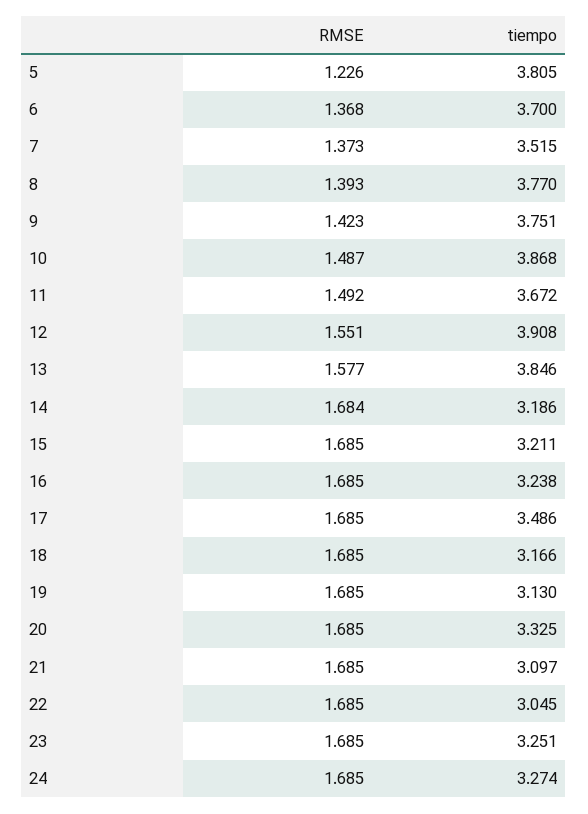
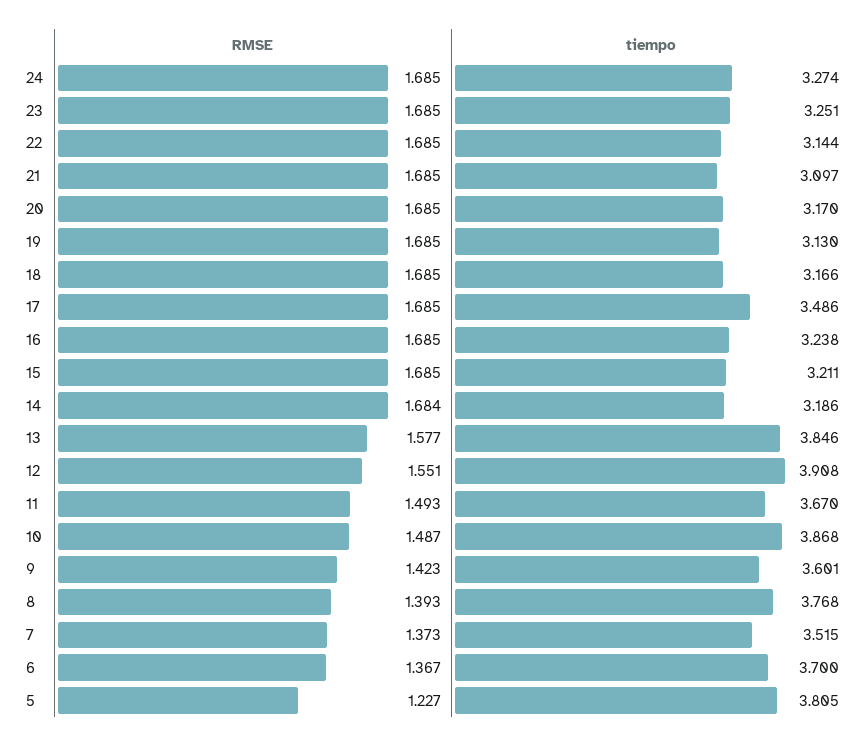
RMSE, 5: 1.226 -> 1.227
RMSE, 6: 1.368 -> 1.367
tiempo, 8: 3.77 -> 3.768
tiempo, 9: 3.751 -> 3.601
RMSE, 11: 1.492 -> 1.493
tiempo, 11: 3.672 -> 3.67
tiempo, 20: 3.325 -> 3.17
tiempo, 22: 3.045 -> 3.144

